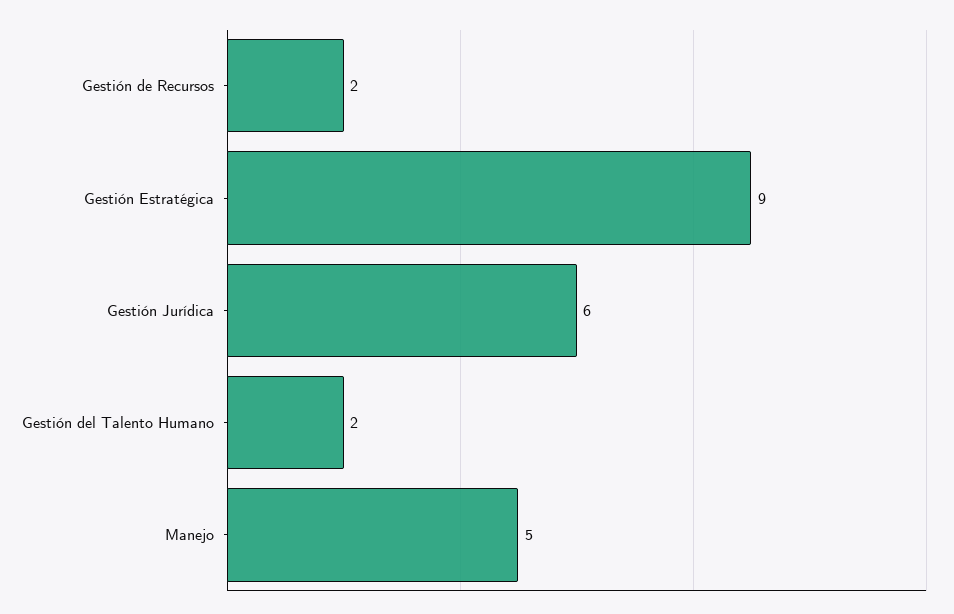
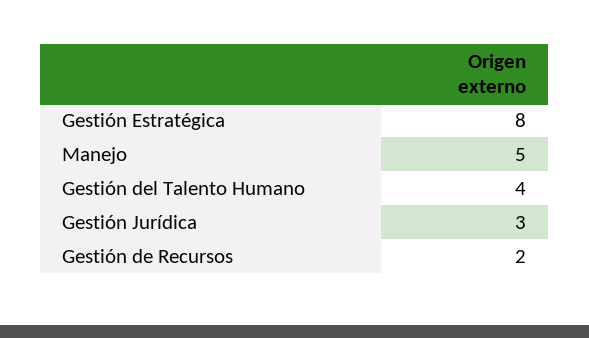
Gestión Estratégica: 9 -> 8
Gestión Jurídica: 6 -> 3
Gestión del Talento Humano: 2 -> 4

